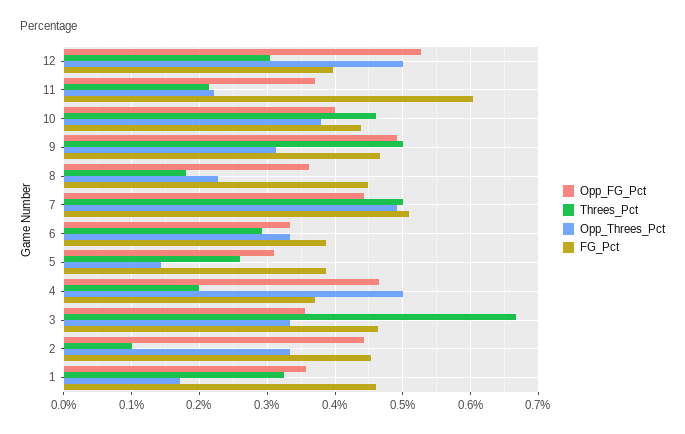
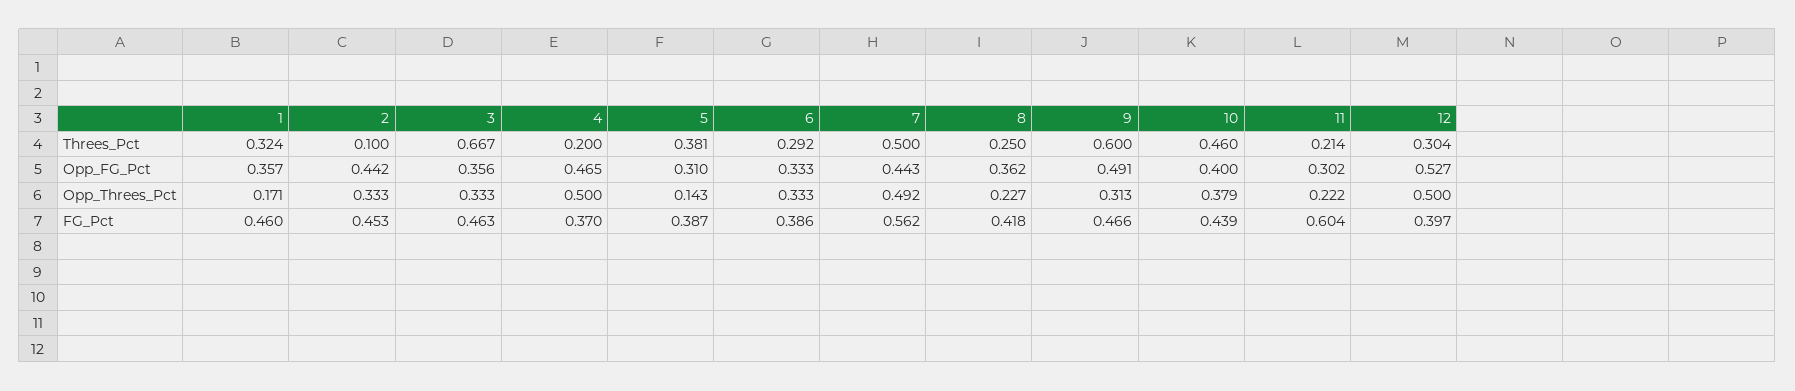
Opp_FG_Pct, 11: 0.37 -> 0.302
Threes_Pct, 9: 0.5 -> 0.6
Threes_Pct, 8: 0.18 -> 0.25
FG_Pct, 8: 0.45 -> 0.418
FG_Pct, 7: 0.51 -> 0.562
Threes_Pct, 5: 0.26 -> 0.381

